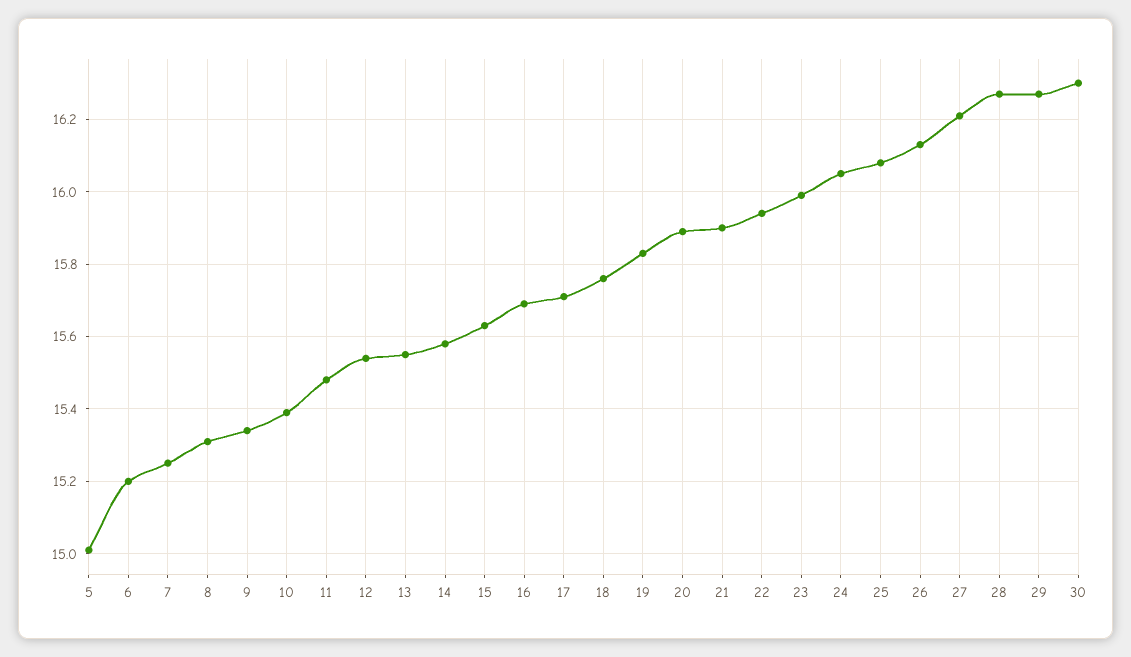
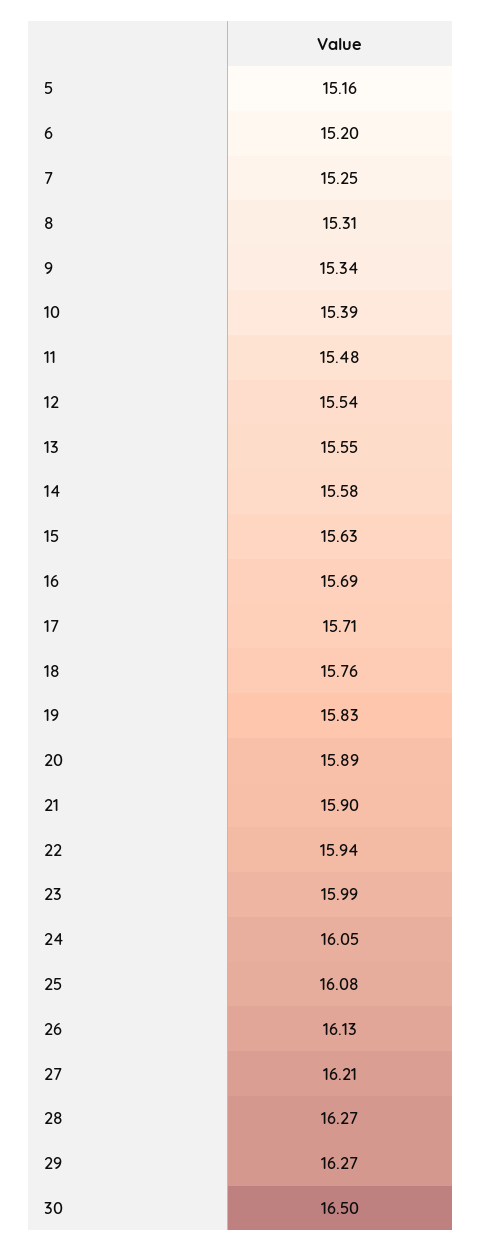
5: 15 -> 15.16
30: 16.3 -> 16.5

